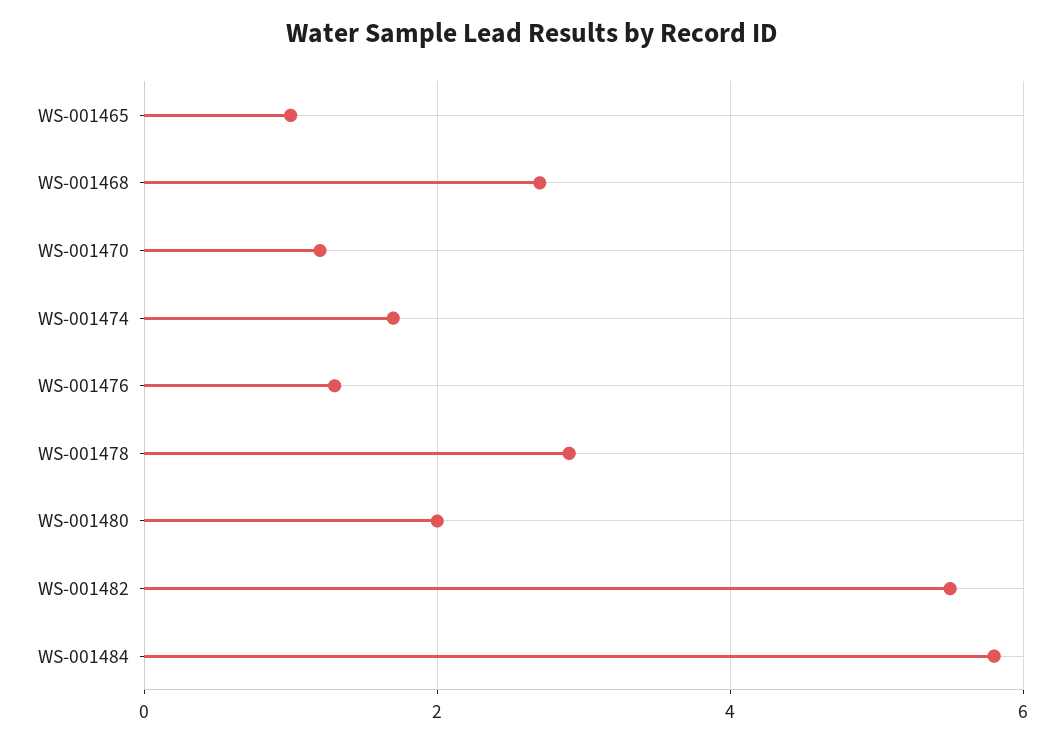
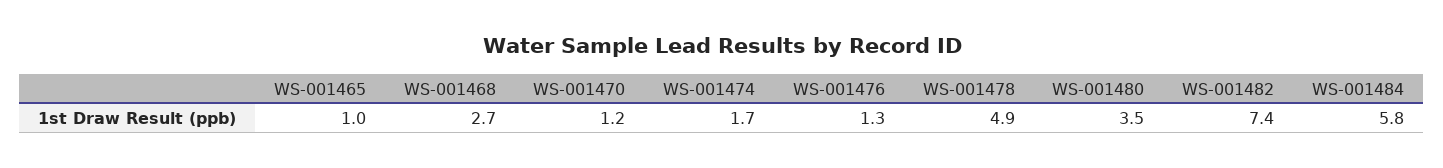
WS-001478: 3 -> 4.9
WS-001480: 2 -> 3.5
WS-001482: 5.5 -> 7.4

